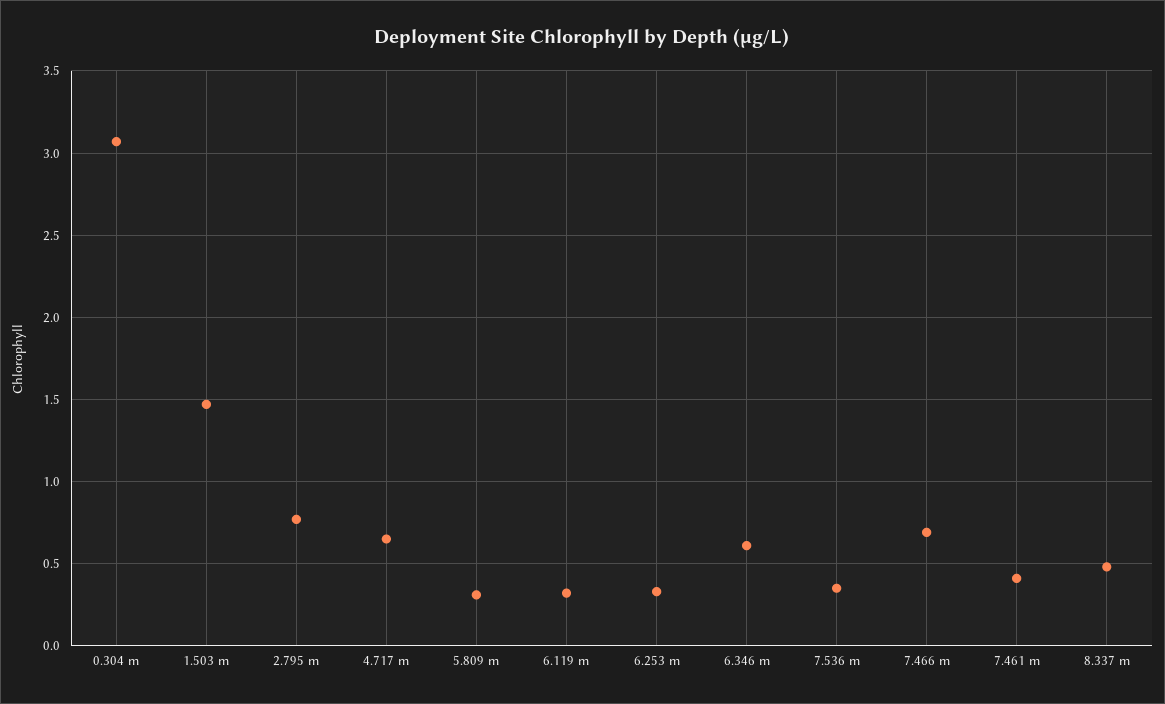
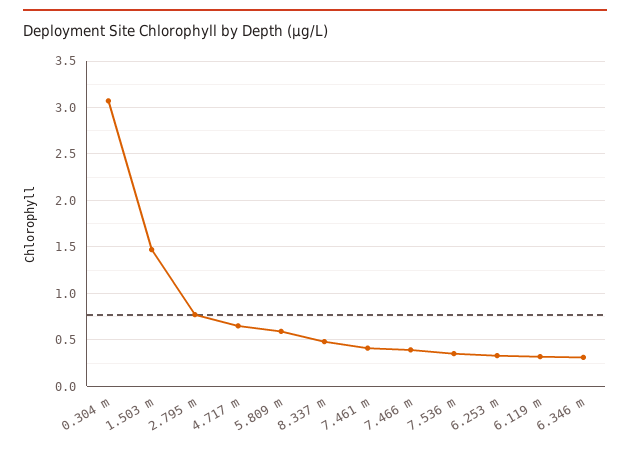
5.809 m: 0.3 -> 0.6
6.346 m: 0.6 -> 0.3
7.466 m: 0.7 -> 0.4

